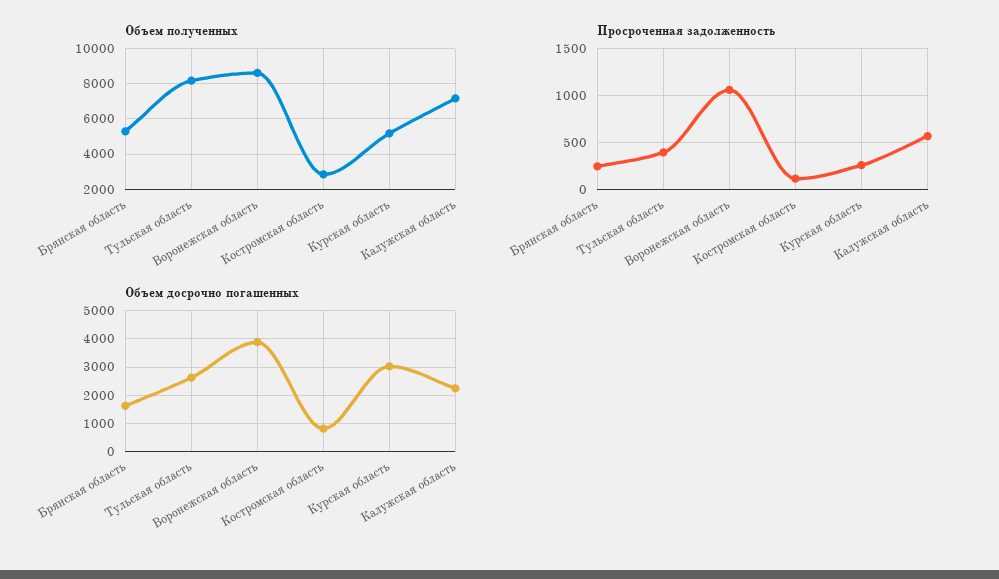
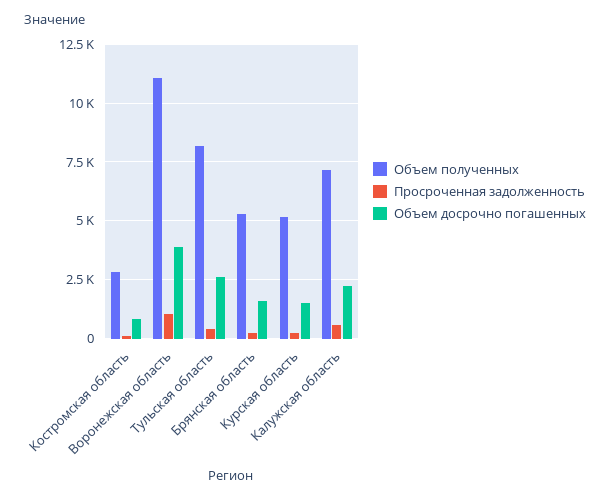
Объем полученных, Воронежская область: 8500 -> 11000
Объем досрочно погашенных, Курская область: 3000 -> 1500

